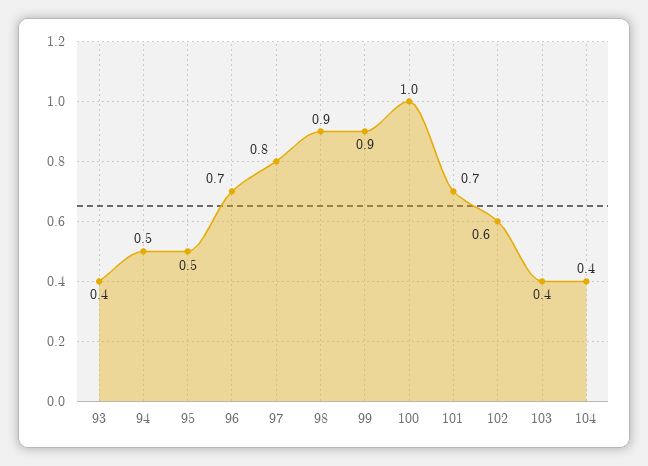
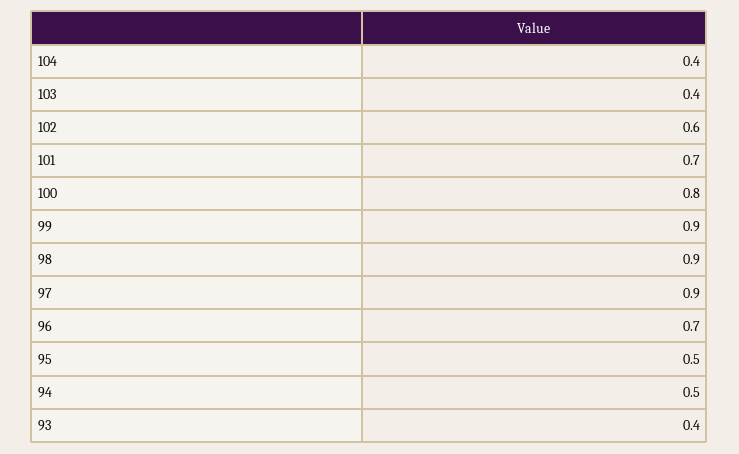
97: 0.8 -> 0.9
100: 1 -> 0.8

